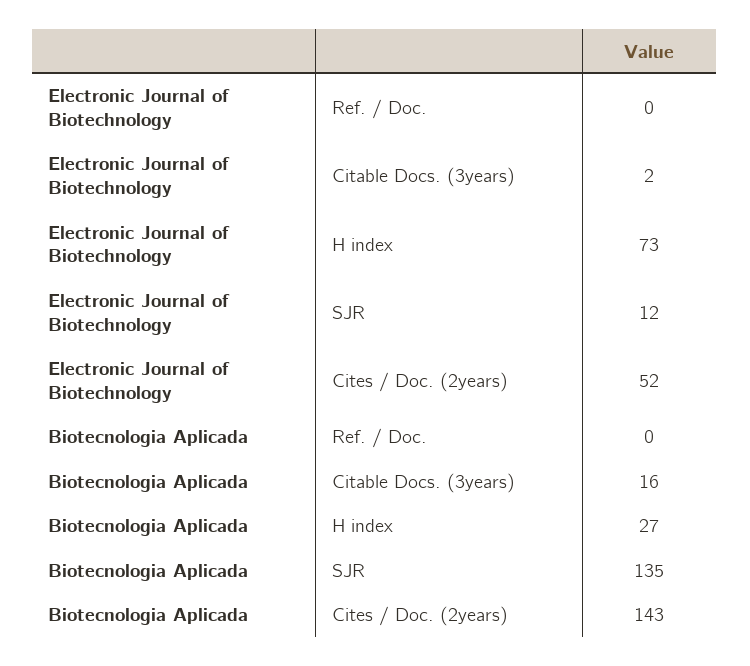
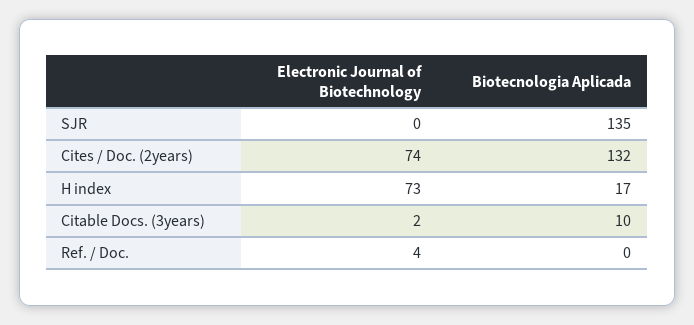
Electronic Journal of Biotechnology, Ref. / Doc.: 0 -> 4
Electronic Journal of Biotechnology, SJR: 12 -> 0
Electronic Journal of Biotechnology, Cites / Doc. (2years): 52 -> 74
Biotecnologia Aplicada, Citable Docs. (3years): 16 -> 10
Biotecnologia Aplicada, H index: 27 -> 17
Biotecnologia Aplicada, Cites / Doc. (2years): 143 -> 132

